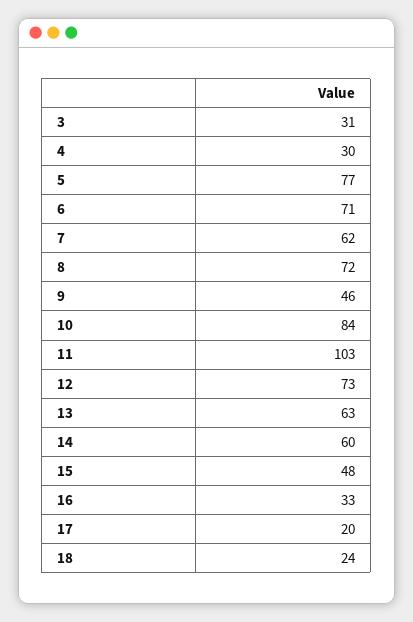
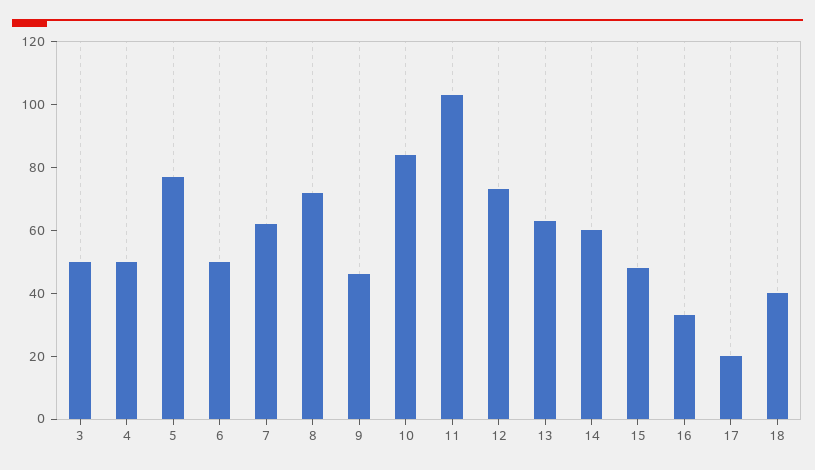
3: 31 -> 50
4: 30 -> 50
6: 71 -> 50
18: 24 -> 40

